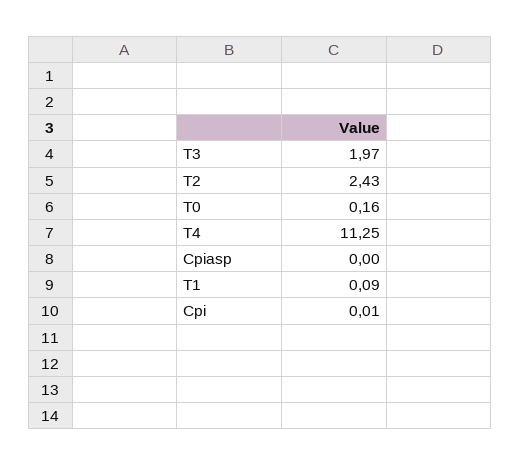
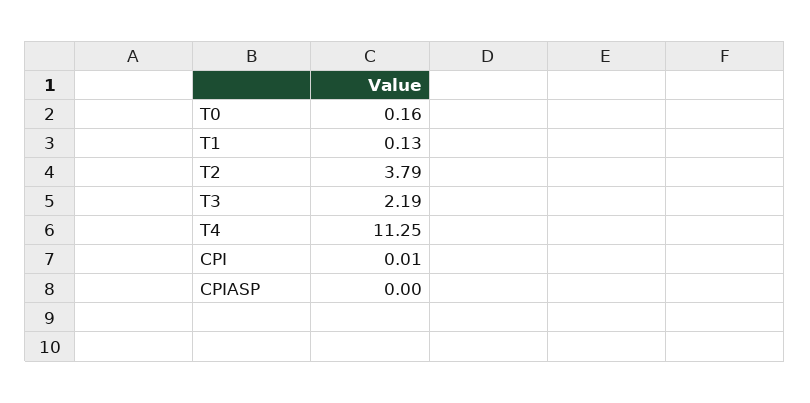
T3: 1.97 -> 2.19
T2: 2.43 -> 3.79
T1: 0.09 -> 0.13

